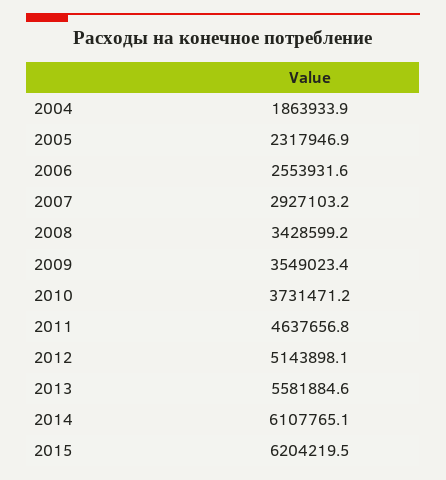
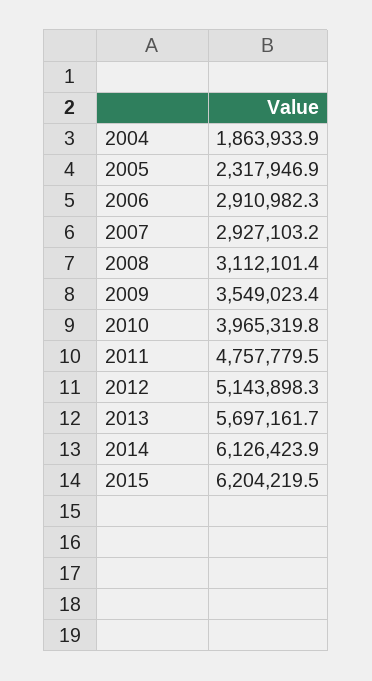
2006: 2553931.6 -> 2910982.3
2008: 3428599.2 -> 3112101.4
2010: 3731471.2 -> 3965319.8
2011: 4637656.8 -> 4757779.5
2012: 5143898.1 -> 5143898.3
2013: 5581884.6 -> 5697161.7
2014: 6107765.1 -> 6126423.9

